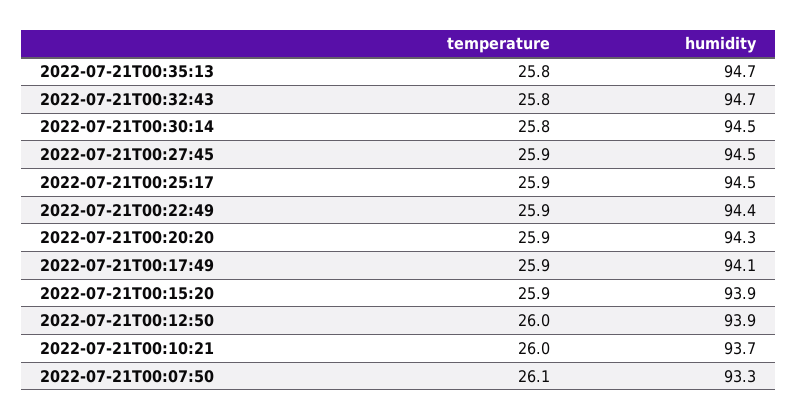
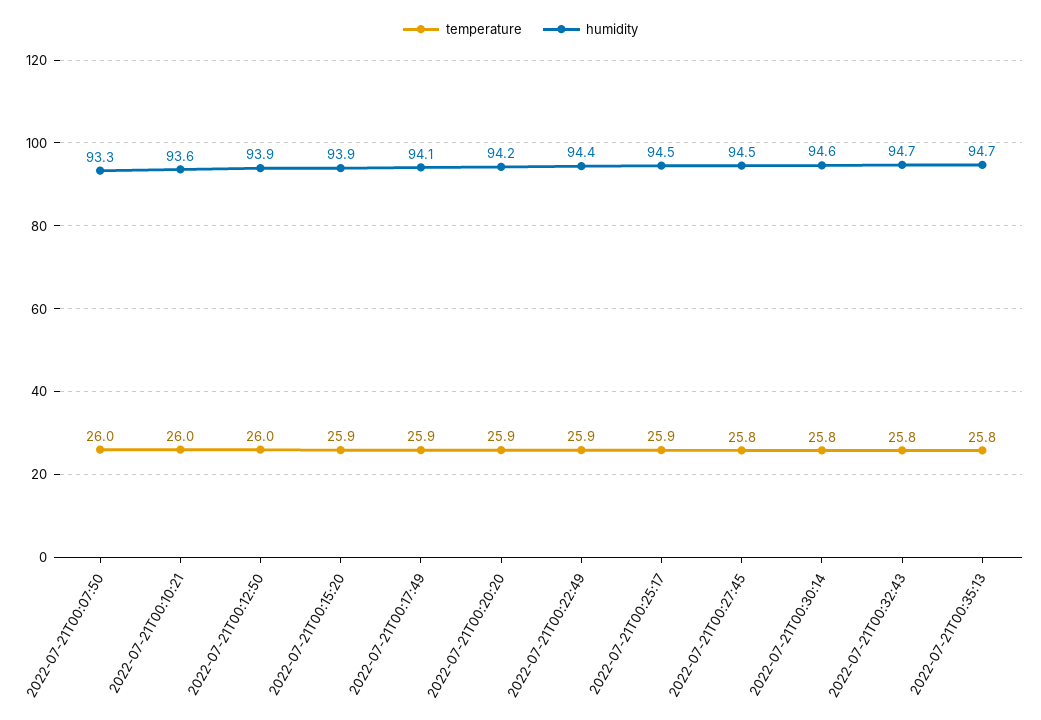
humidity, 2022-07-21T00:30:14: 94.5 -> 94.6
temperature, 2022-07-21T00:27:45: 25.9 -> 25.8
humidity, 2022-07-21T00:20:20: 94.3 -> 94.2
humidity, 2022-07-21T00:10:21: 93.7 -> 93.6
temperature, 2022-07-21T00:07:50: 26.1 -> 26

